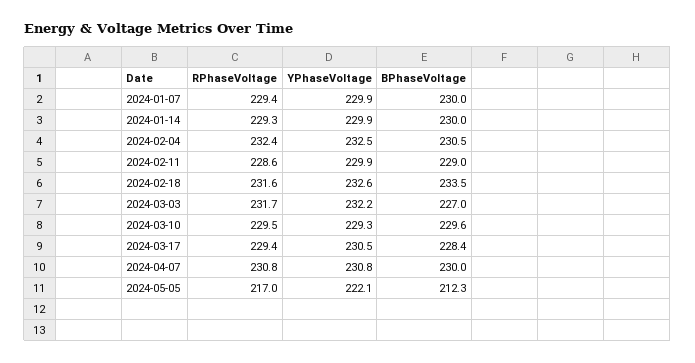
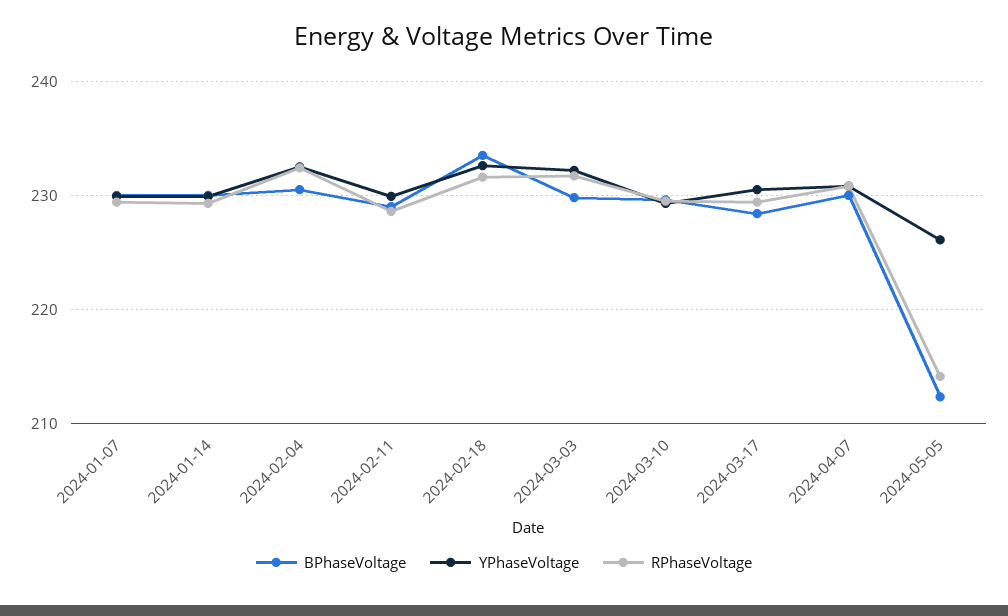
BPhaseVoltage, 2024-03-03: 227 -> 230
RPhaseVoltage, 2024-05-05: 217 -> 214
YPhaseVoltage, 2024-05-05: 222.1 -> 226

